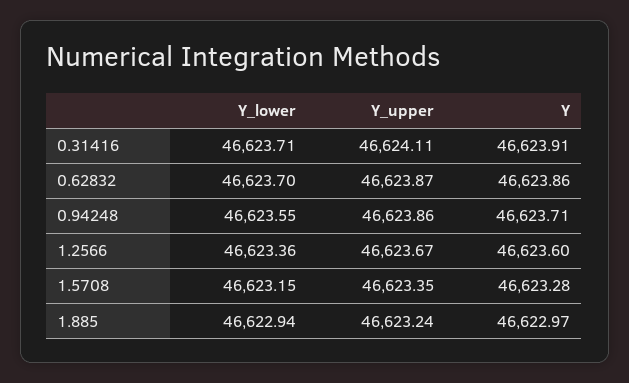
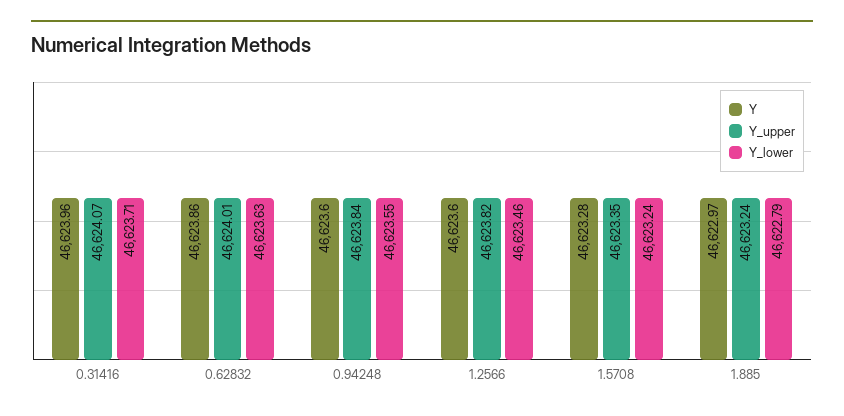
Y_upper, 0.31416: 46624.11 -> 46624.07
Y, 0.31416: 46623.91 -> 46623.96
Y_lower, 0.62832: 46623.7 -> 46623.63
Y_upper, 0.62832: 46623.87 -> 46624.01
Y_upper, 0.94248: 46623.86 -> 46623.84
Y, 0.94248: 46623.71 -> 46623.6
Y_lower, 1.2566: 46623.36 -> 46623.46
Y_upper, 1.2566: 46623.67 -> 46623.82
Y_lower, 1.5708: 46623.15 -> 46623.24
Y_lower, 1.885: 46622.94 -> 46622.79

